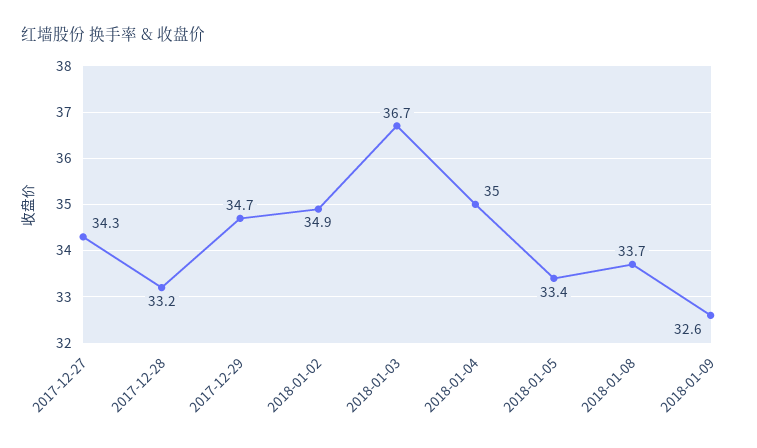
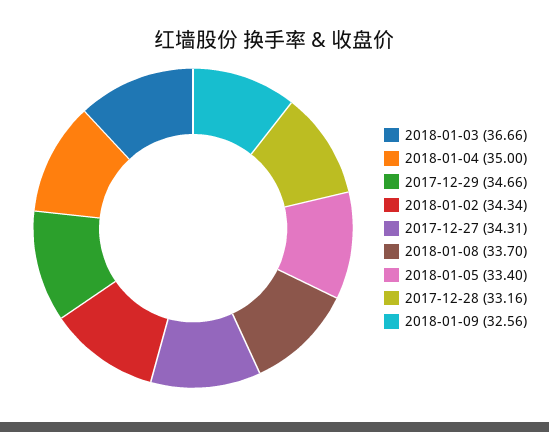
2018-01-02: 34.9 -> 34.34

